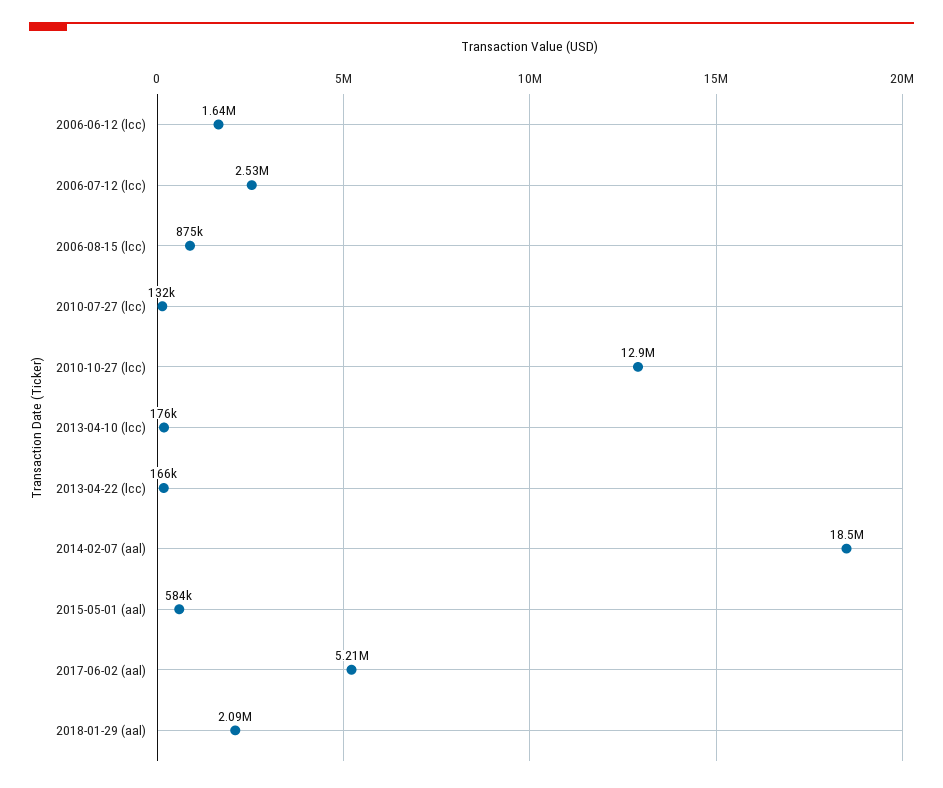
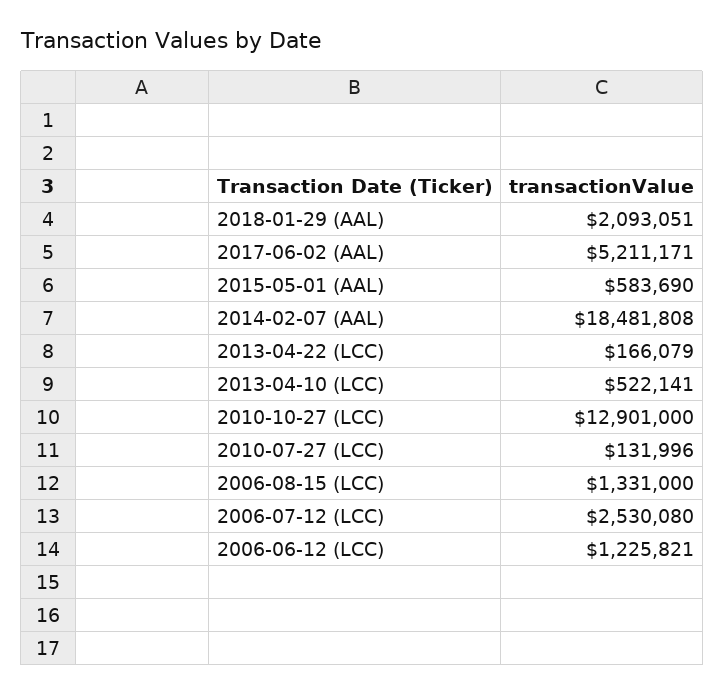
2006-06-12 (lcc): 1640000 -> 1225821
2006-08-15 (lcc): 875000 -> 1331000
2013-04-10 (lcc): 176000 -> 522141

